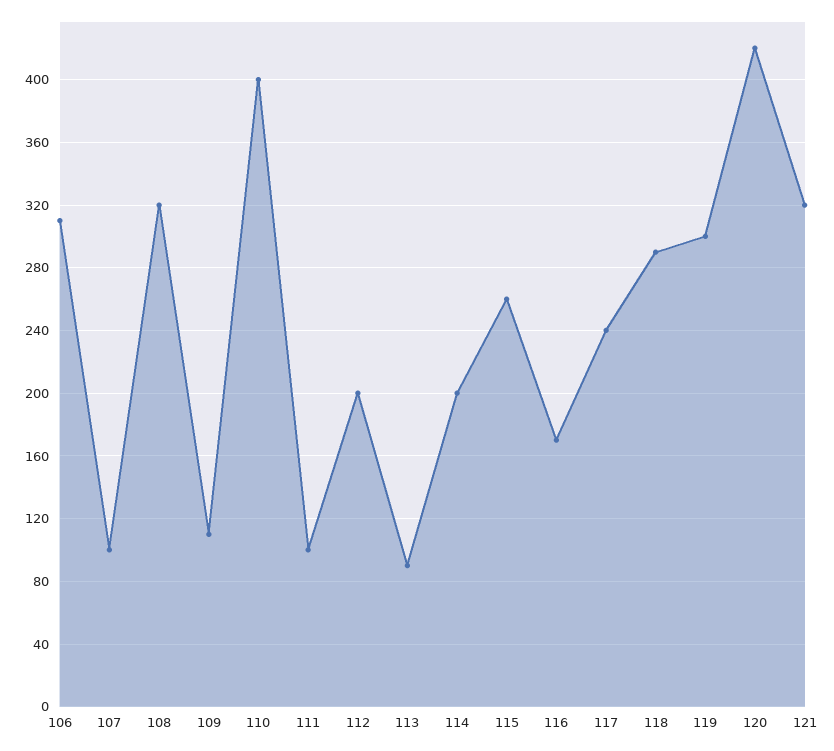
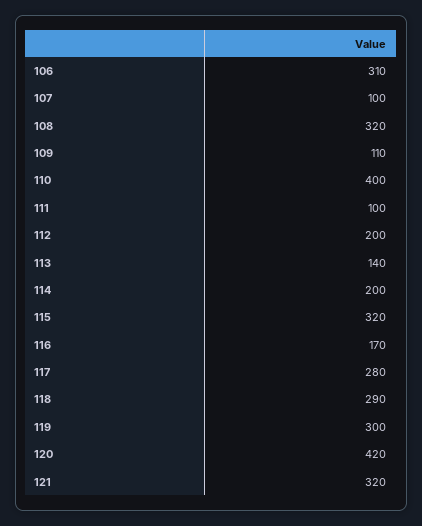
113: 90 -> 140
115: 260 -> 320
117: 240 -> 280

